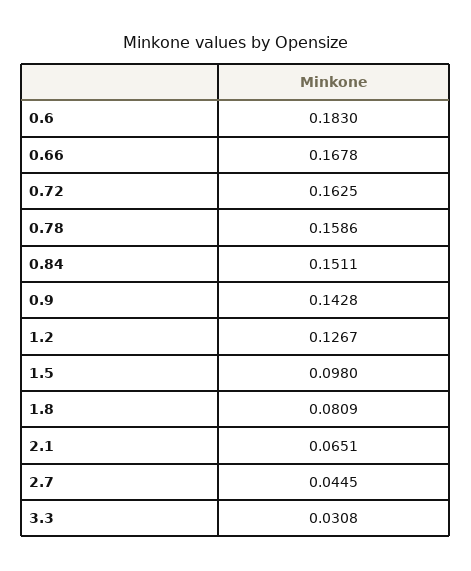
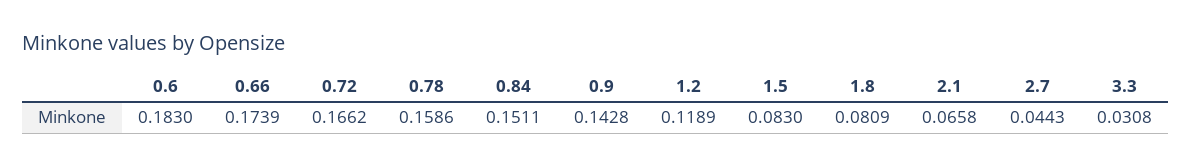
0.66: 0.1678 -> 0.1739
0.72: 0.1625 -> 0.1662
1.2: 0.1267 -> 0.1189
1.5: 0.098 -> 0.083
2.1: 0.0651 -> 0.0658
2.7: 0.0445 -> 0.0443

